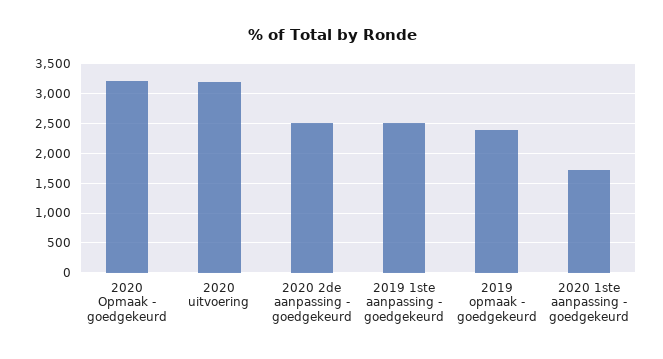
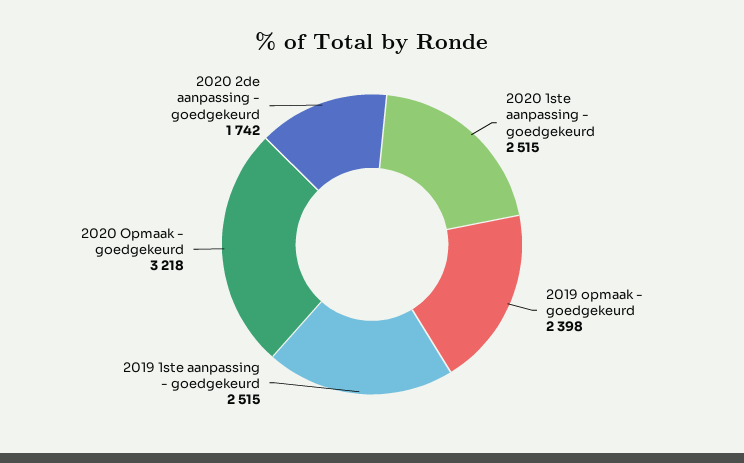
2020 uitvoering: 3250 -> none
2020 2de aanpassing - goedgekeurd: 2500 -> 1742
2020 1ste aanpassing - goedgekeurd: 1750 -> 2515

